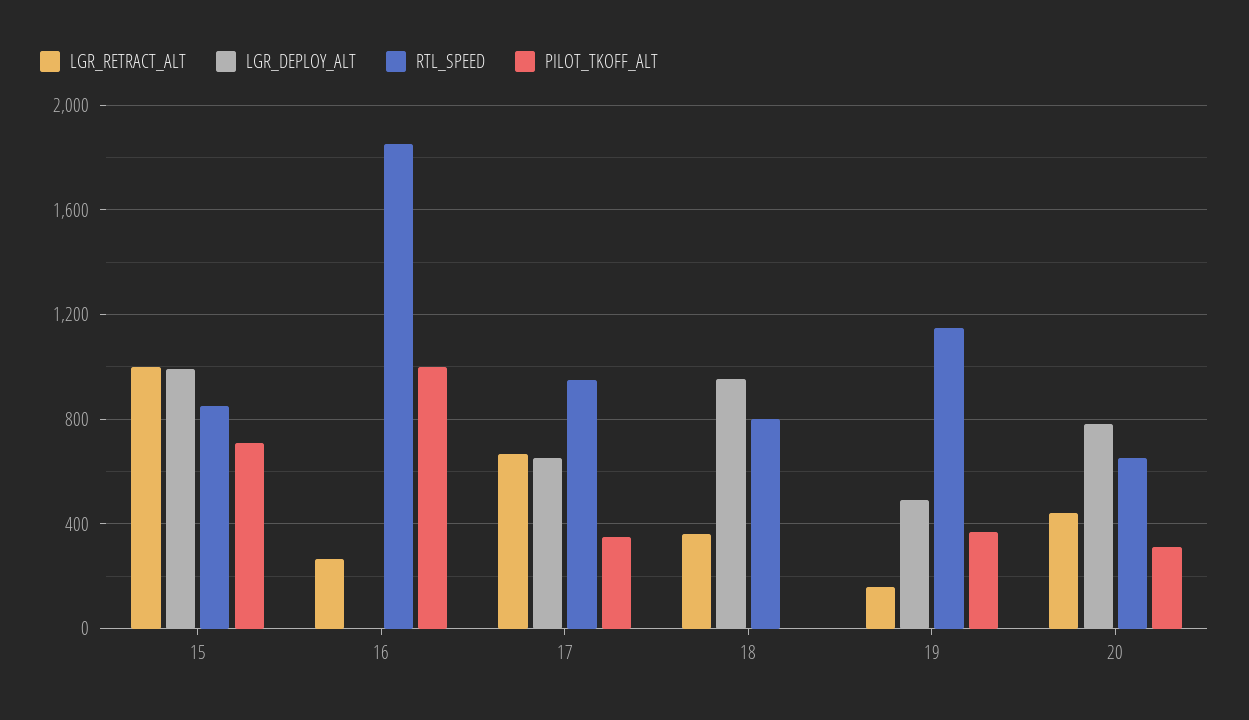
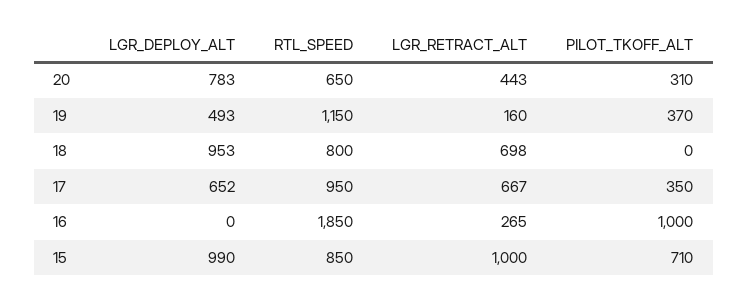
LGR_RETRACT_ALT, 18: 350 -> 698

